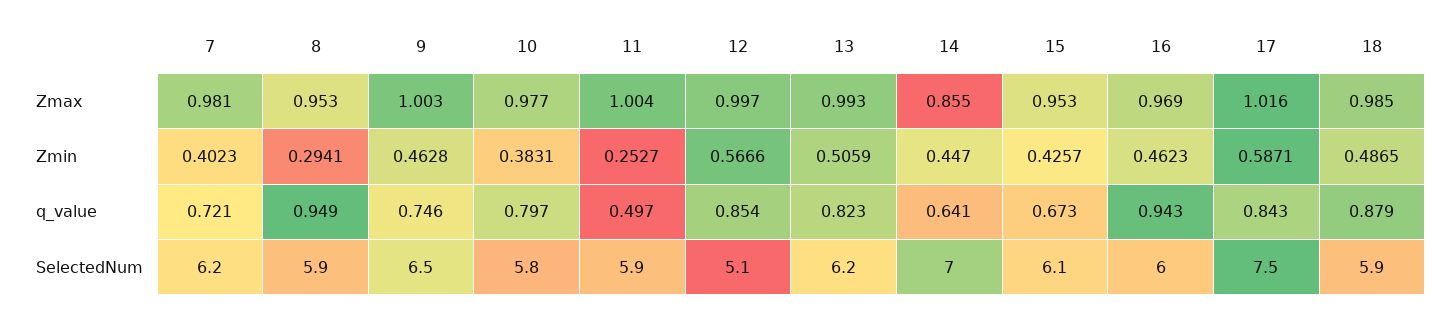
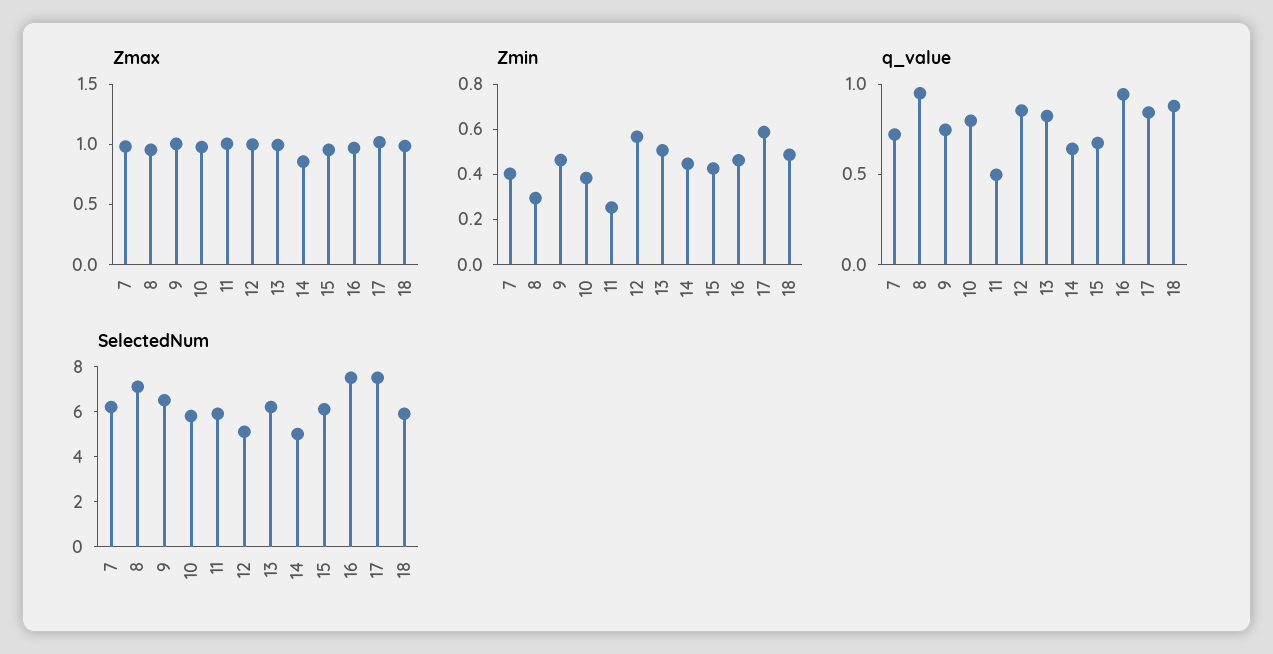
SelectedNum, 8: 5.9 -> 7
SelectedNum, 14: 7 -> 5
SelectedNum, 16: 6 -> 7.5

